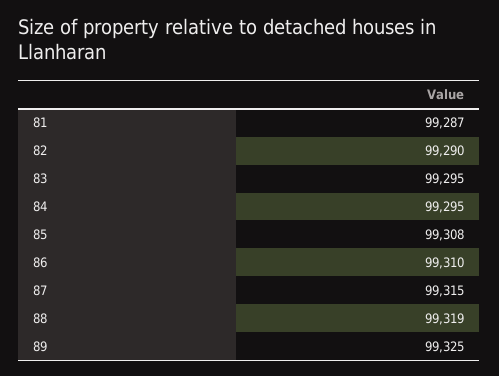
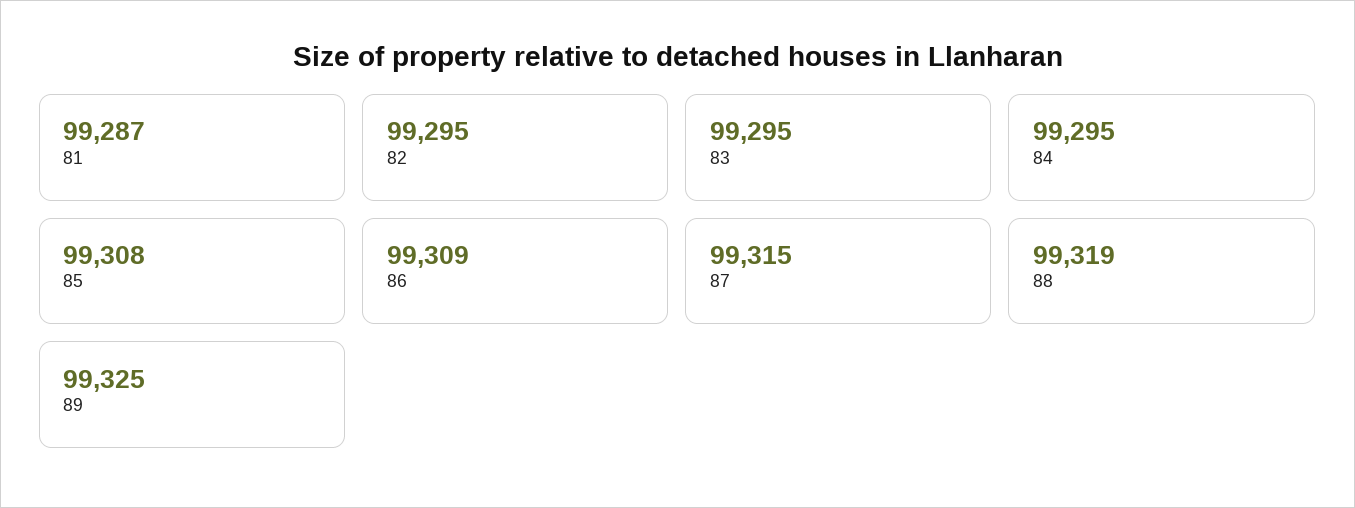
82: 99290 -> 99295
86: 99310 -> 99309

